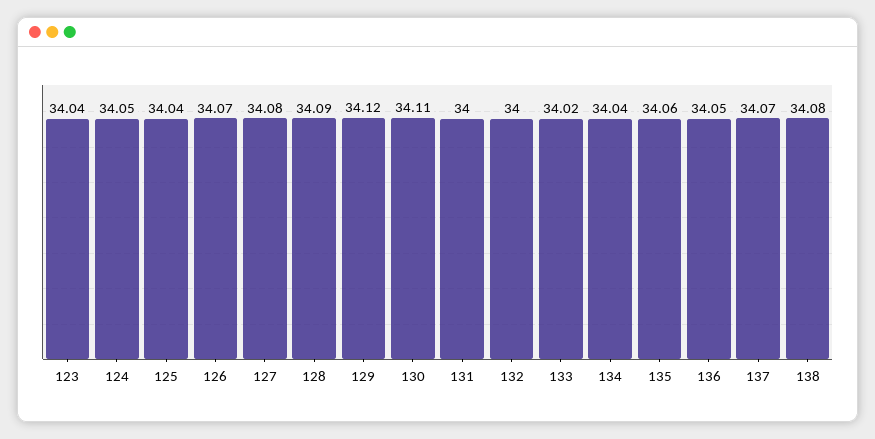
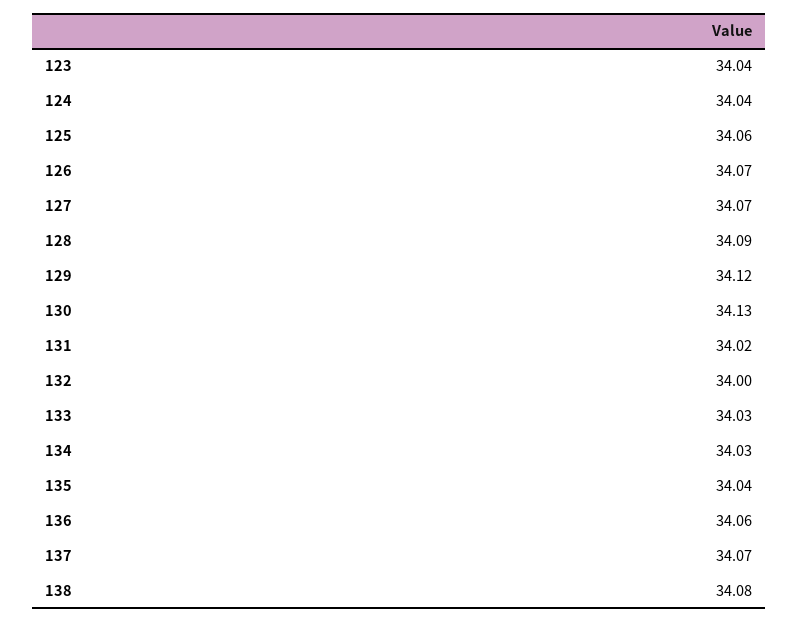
124: 34.05 -> 34.04
125: 34.04 -> 34.06
127: 34.08 -> 34.07
130: 34.11 -> 34.13
131: 34 -> 34.02
133: 34.02 -> 34.03
134: 34.04 -> 34.03
135: 34.06 -> 34.04
136: 34.05 -> 34.06

